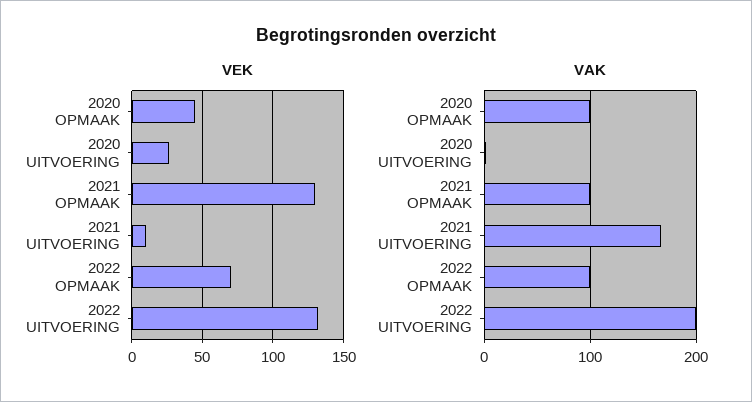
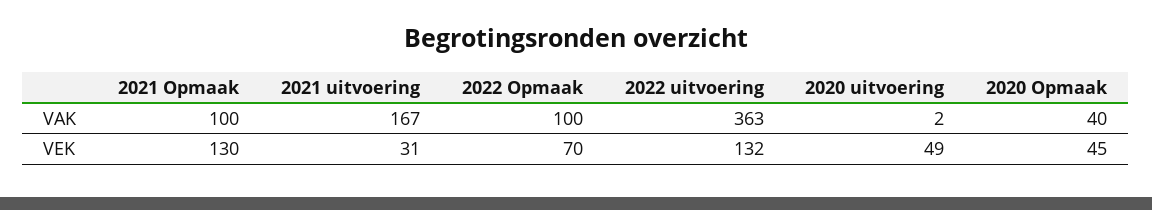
VEK, 2020 UITVOERING: 25 -> 49
VEK, 2021 UITVOERING: 10 -> 31
VAK, 2020 OPMAAK: 100 -> 40
VAK, 2022 UITVOERING: 200 -> 363

